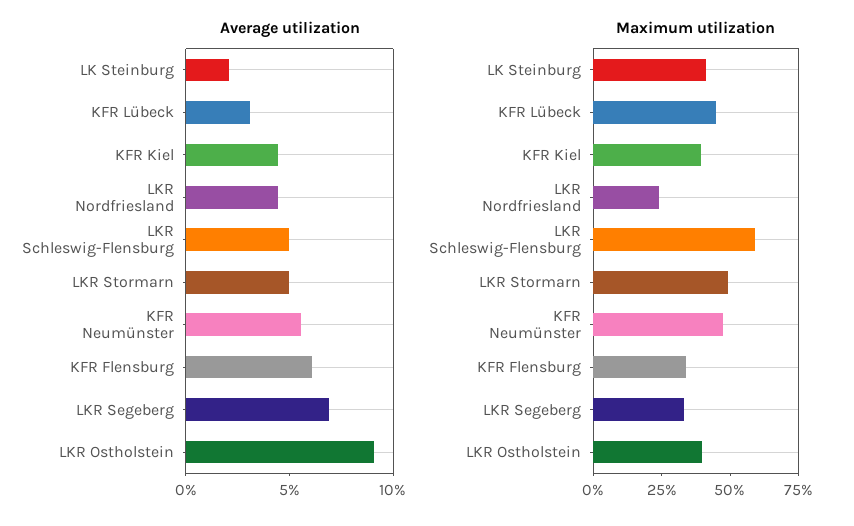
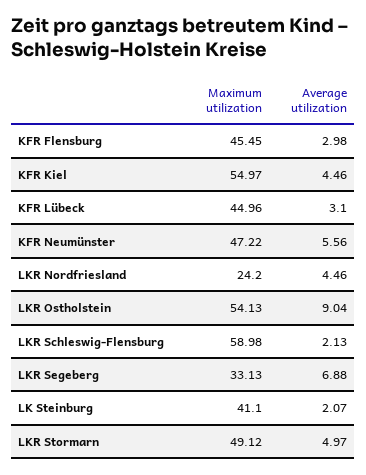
Average utilization, LKR Schleswig-Flensburg: 5 -> 2.13
Average utilization, KFR Flensburg: 6 -> 2.98
Maximum utilization, KFR Kiel: 40 -> 54.97
Maximum utilization, KFR Flensburg: 35 -> 45.45
Maximum utilization, LKR Ostholstein: 40 -> 54.13

